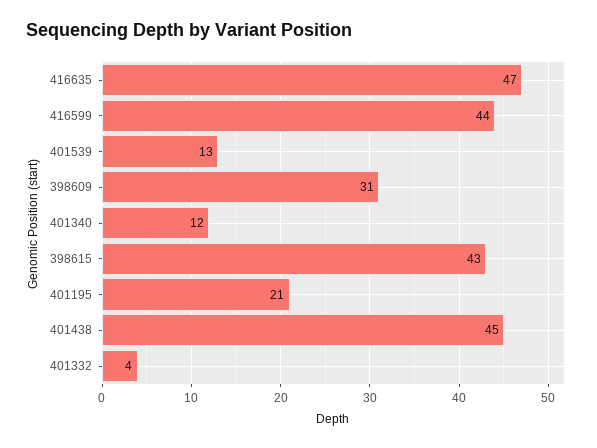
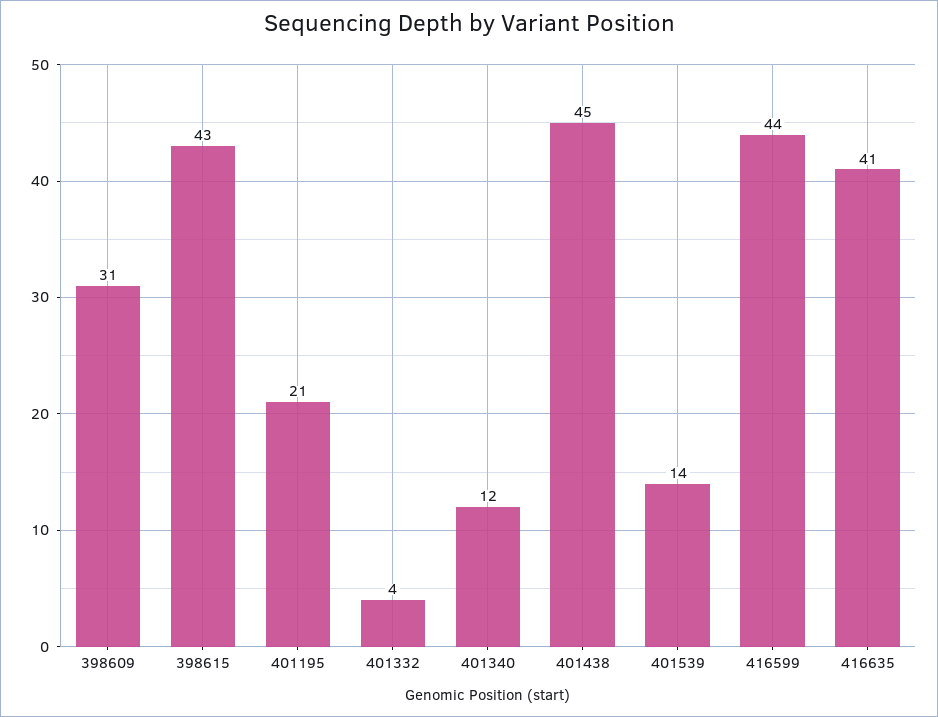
416635: 47 -> 41
401539: 13 -> 14

